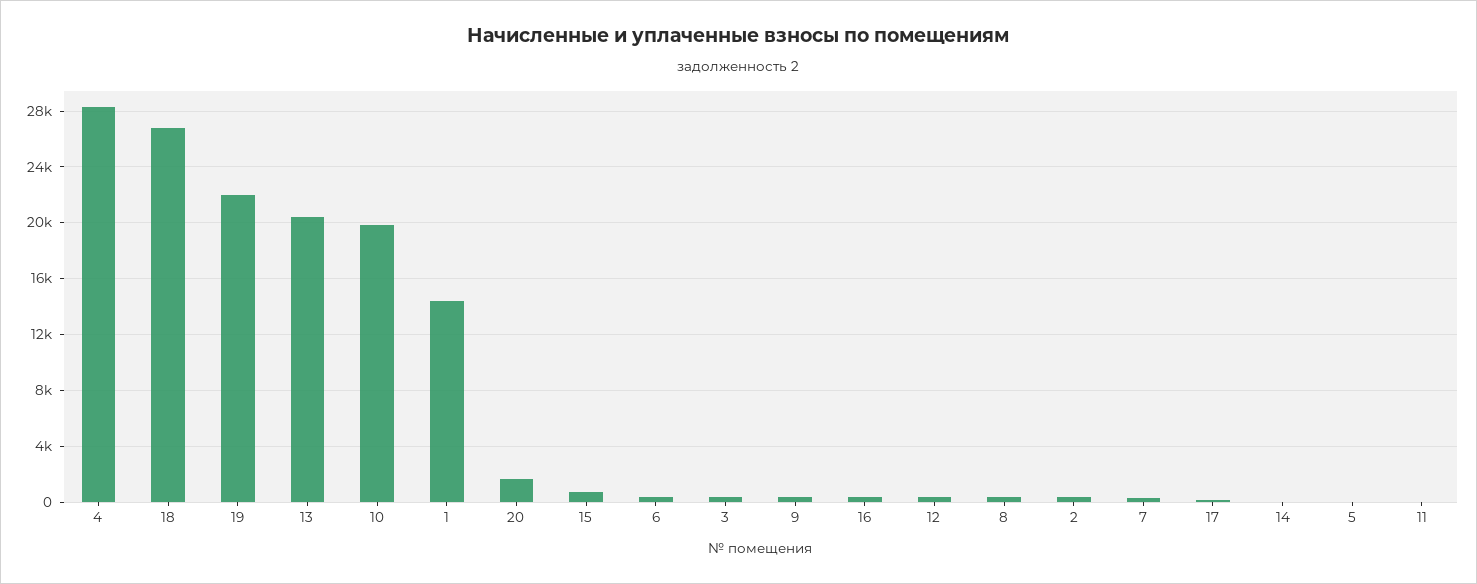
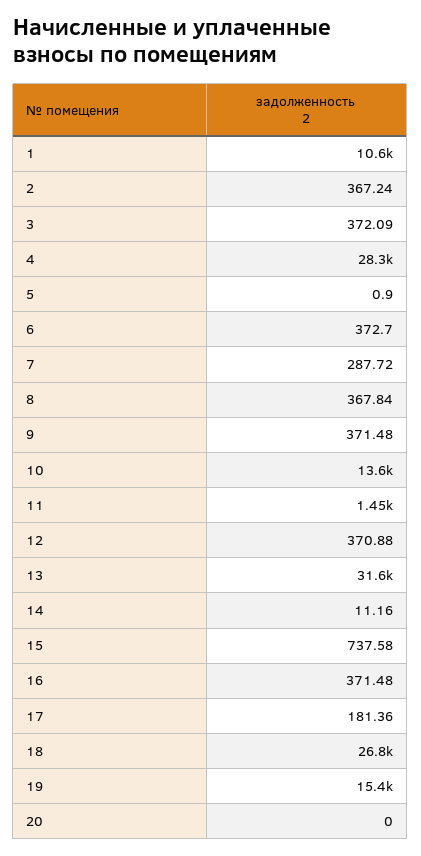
19: 22000 -> 15400
13: 20500 -> 31600
10: 20000 -> 13600
1: 14500 -> 10600
20: 1500 -> 0
11: 0 -> 1450

